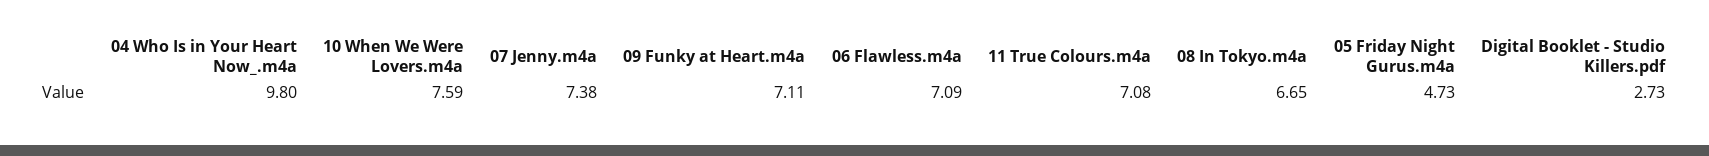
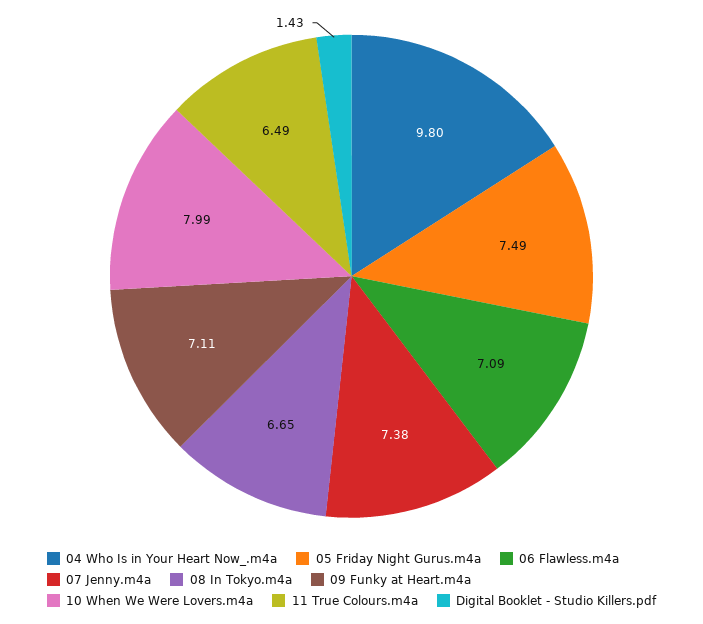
10 When We Were Lovers.m4a: 7.59 -> 7.99
11 True Colours.m4a: 7.08 -> 6.49
05 Friday Night Gurus.m4a: 4.73 -> 7.49
Digital Booklet - Studio Killers.pdf: 2.73 -> 1.43

